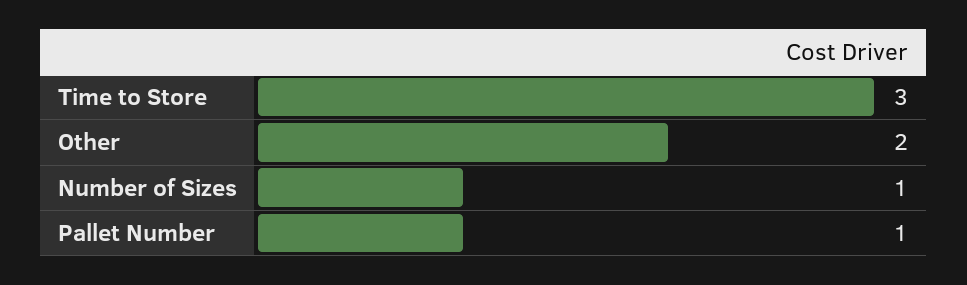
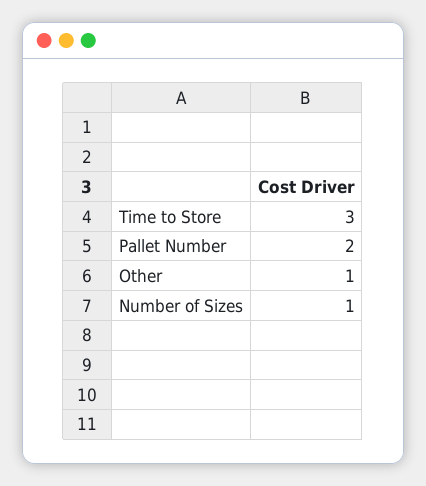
Other: 2 -> 1
Pallet Number: 1 -> 2

